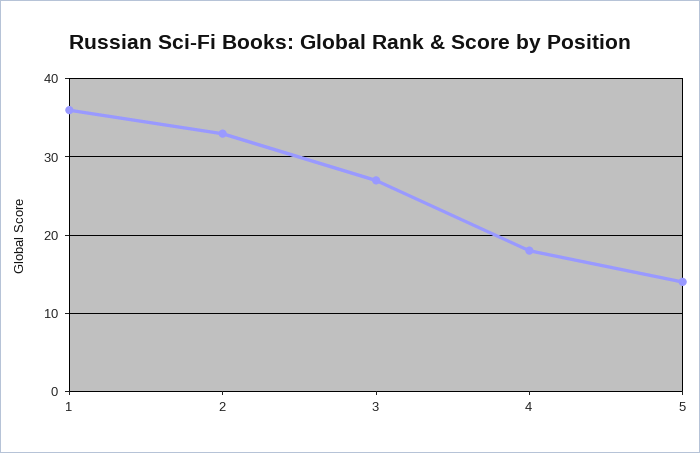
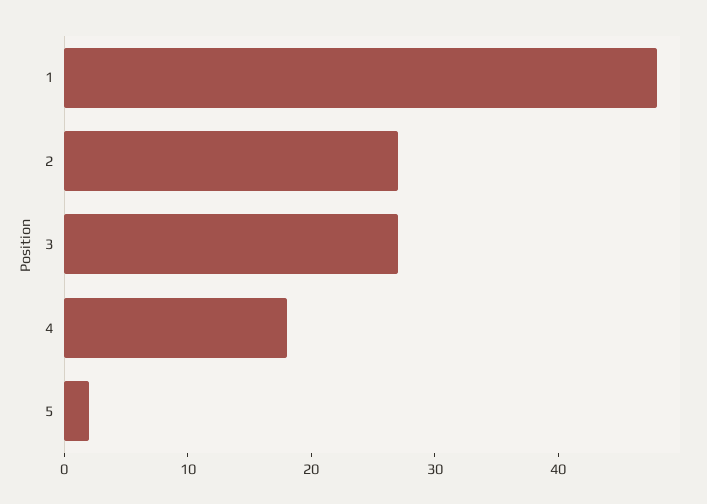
1: 36 -> 48
2: 33 -> 27
5: 14 -> 2

